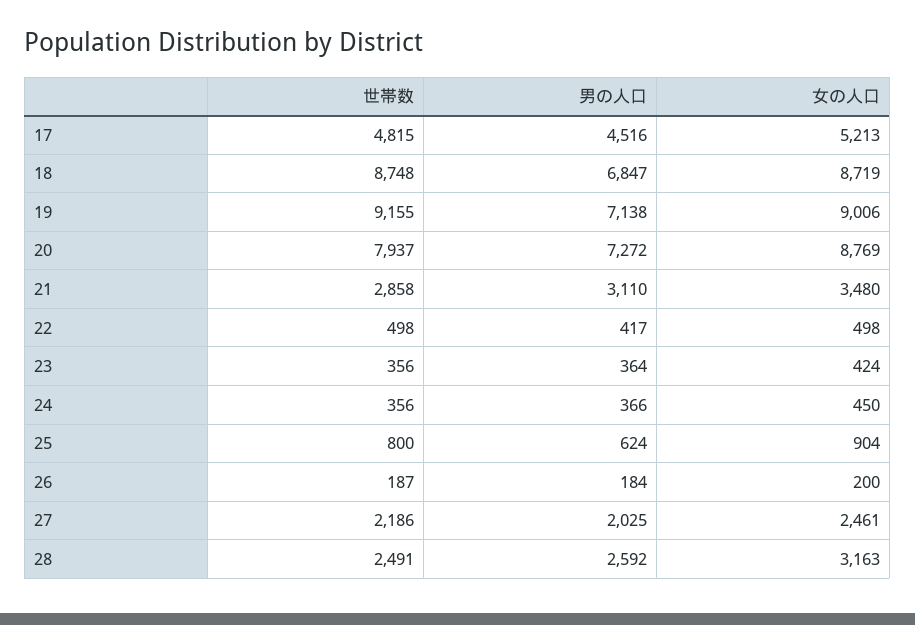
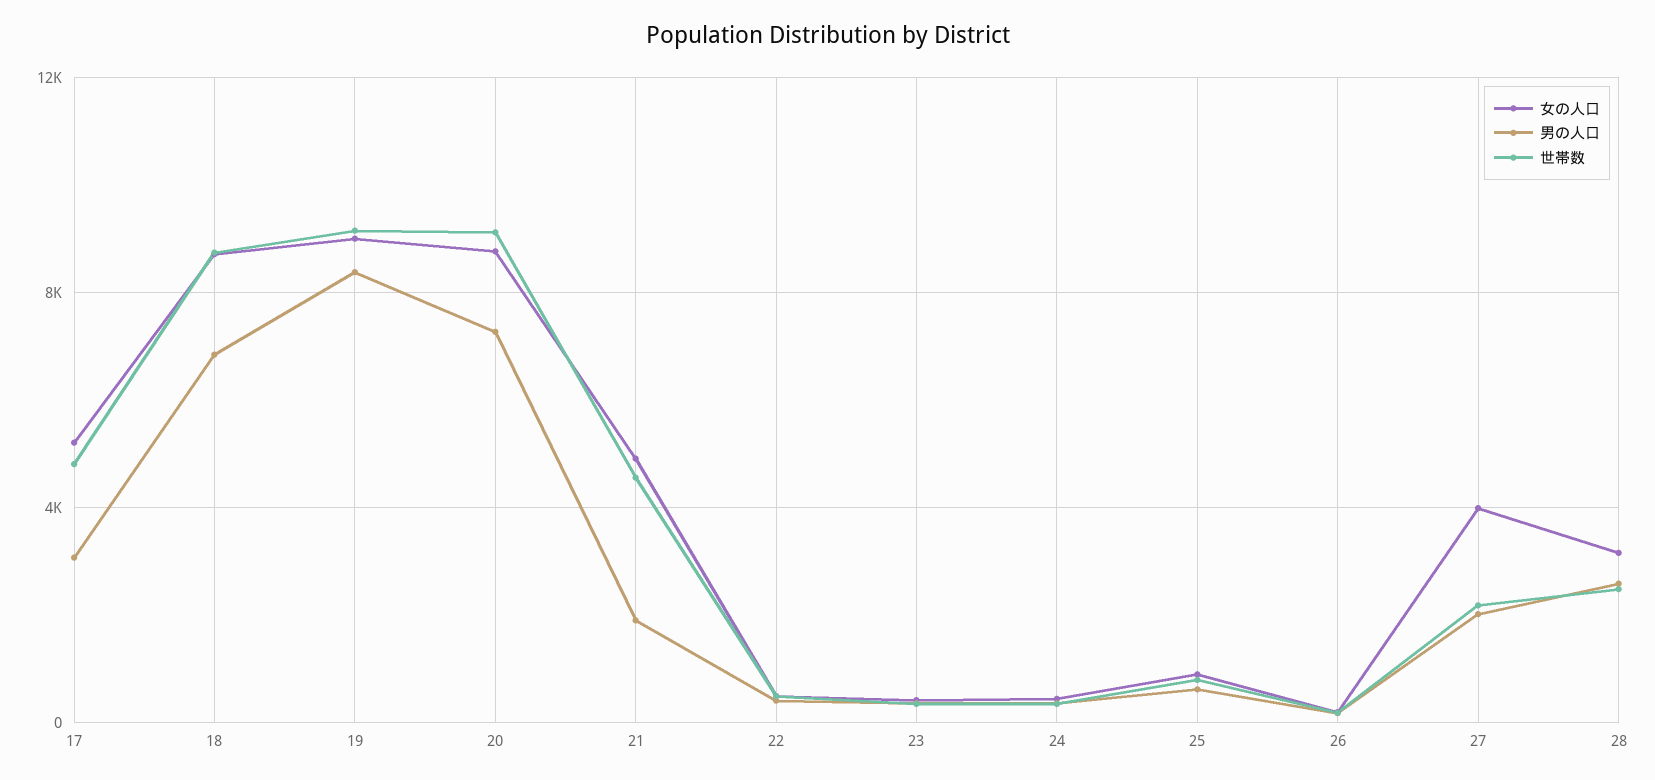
男の人口, 17: 4516 -> 3000
男の人口, 19: 7138 -> 8500
世帯数, 20: 7937 -> 9000
世帯数, 21: 2858 -> 4500
男の人口, 21: 3110 -> 2000
女の人口, 21: 3480 -> 5000
女の人口, 27: 2461 -> 4000

